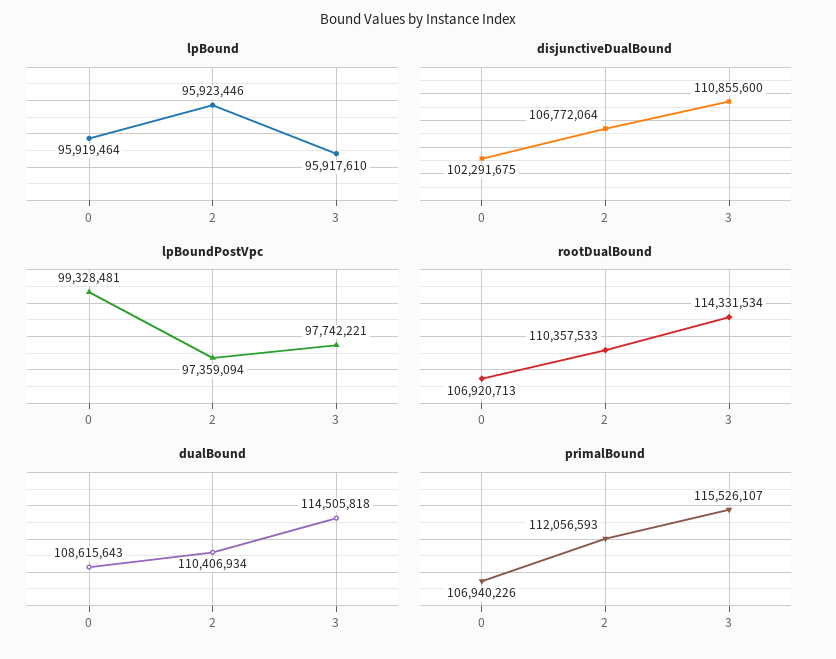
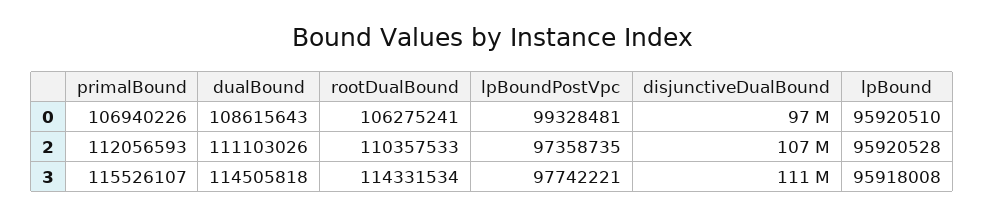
lpBound, 0: 95919464 -> 95920510
lpBound, 2: 95923446 -> 95920528
lpBound, 3: 95917610 -> 95918008
disjunctiveDualBound, 0: 102291675 -> 97000000
lpBoundPostVpc, 2: 97359094 -> 97358735
rootDualBound, 0: 106920713 -> 106275241
dualBound, 2: 110406934 -> 111103026

